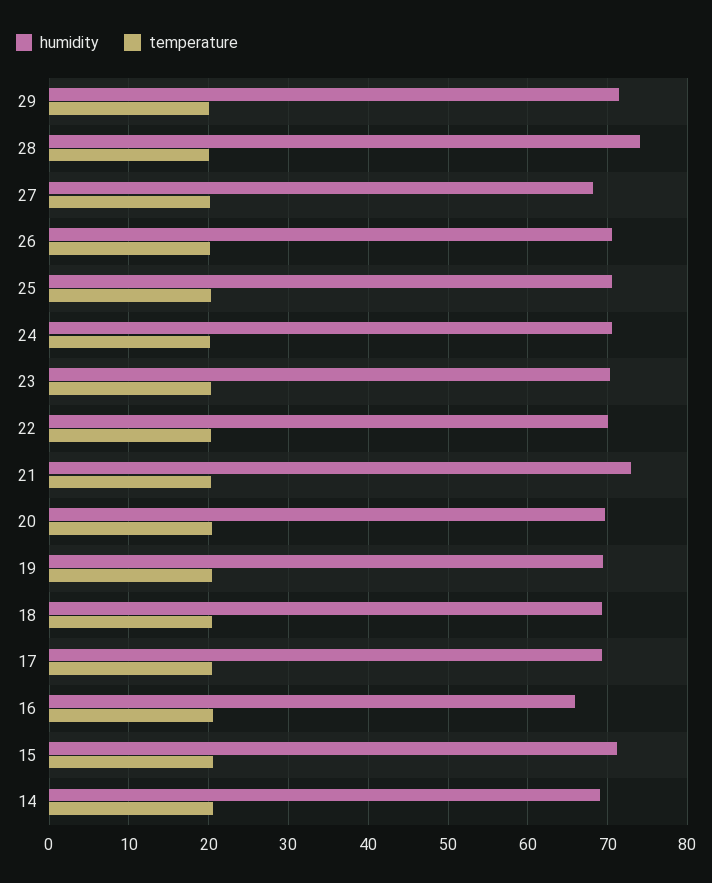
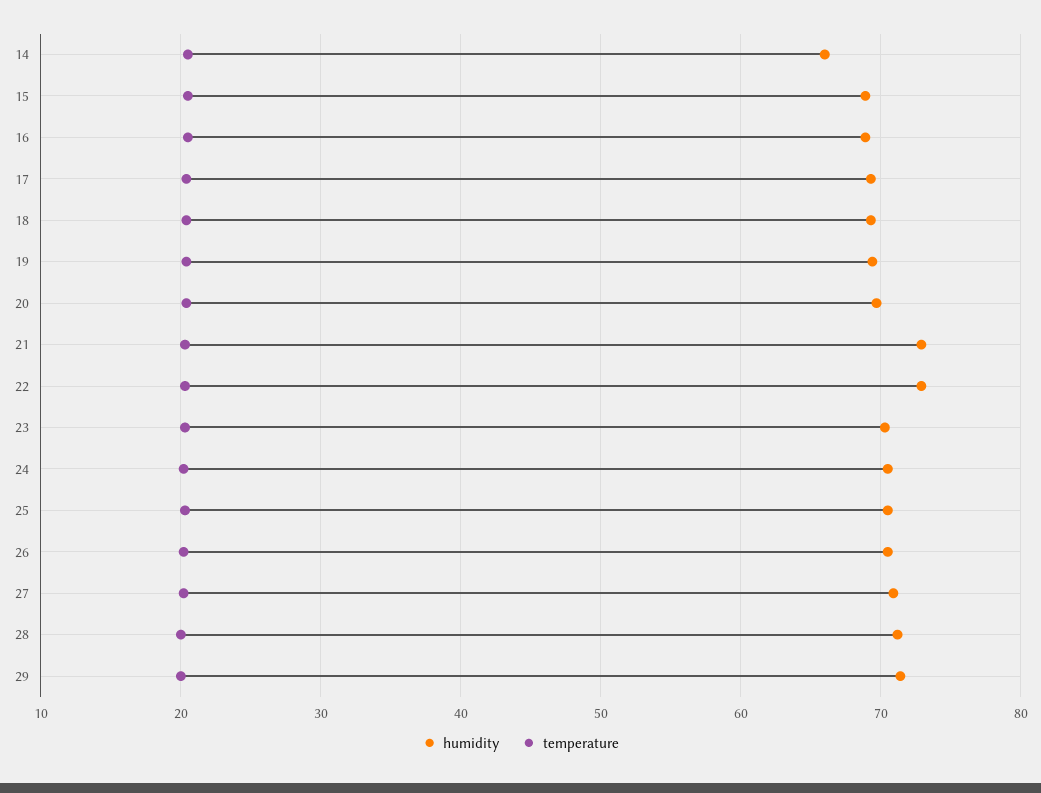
humidity, 28: 74 -> 71
humidity, 27: 68 -> 71
humidity, 22: 70 -> 73
humidity, 16: 66 -> 69
humidity, 15: 71 -> 69
humidity, 14: 69 -> 66

